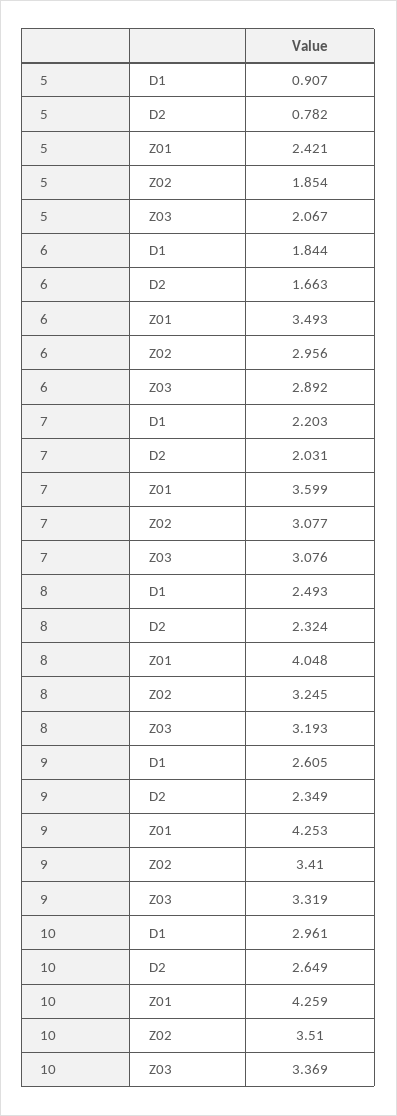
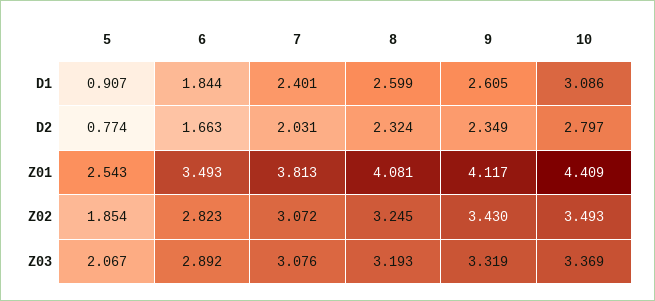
5, D2: 0.782 -> 0.774
5, Z01: 2.421 -> 2.543
6, Z02: 2.956 -> 2.823
7, D1: 2.203 -> 2.401
7, Z01: 3.599 -> 3.813
7, Z02: 3.077 -> 3.072
8, D1: 2.493 -> 2.599
8, Z01: 4.048 -> 4.081
9, Z01: 4.253 -> 4.117
9, Z02: 3.41 -> 3.43
10, D1: 2.961 -> 3.086
10, D2: 2.649 -> 2.797
10, Z01: 4.259 -> 4.409
10, Z02: 3.51 -> 3.493

